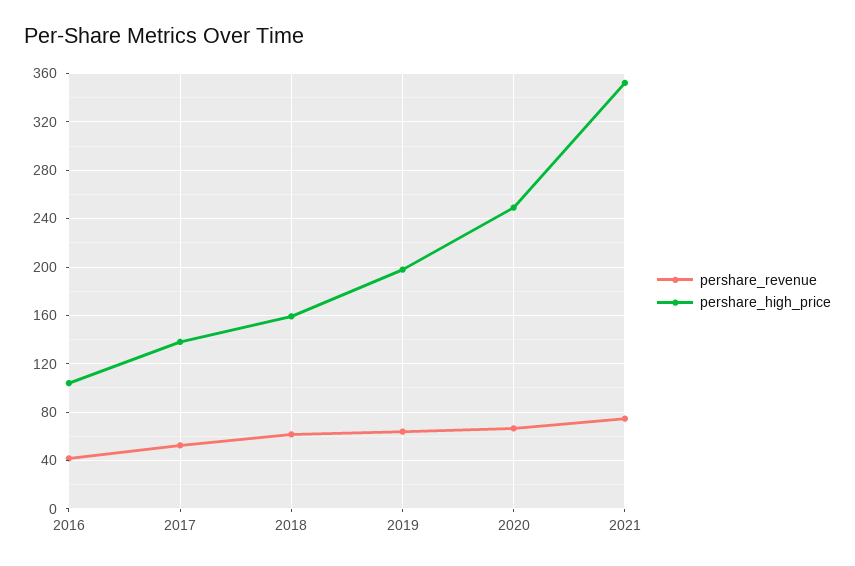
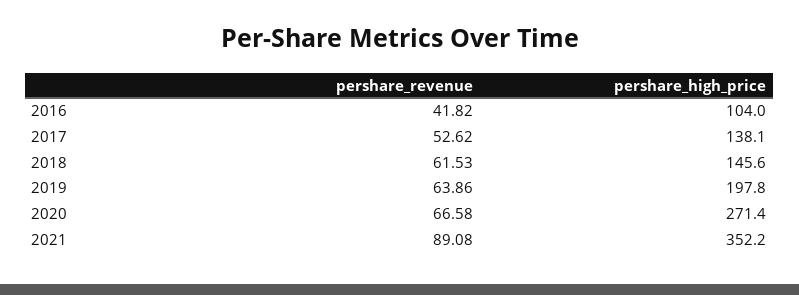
pershare_high_price, 2018: 160 -> 145.6
pershare_high_price, 2020: 250 -> 271.4
pershare_revenue, 2021: 75 -> 89.08

